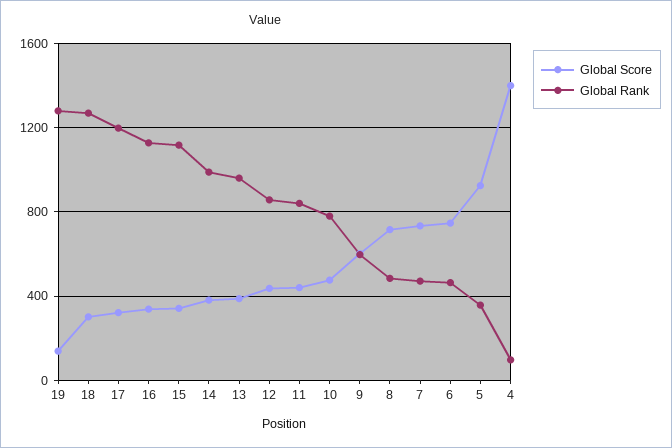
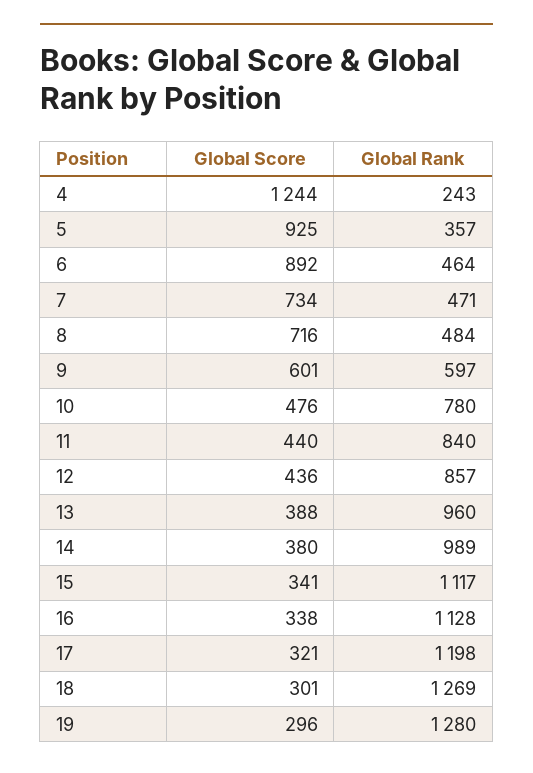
Global Score, 19: 150 -> 296
Global Score, 6: 750 -> 892
Global Score, 4: 1400 -> 1244
Global Rank, 4: 100 -> 243

